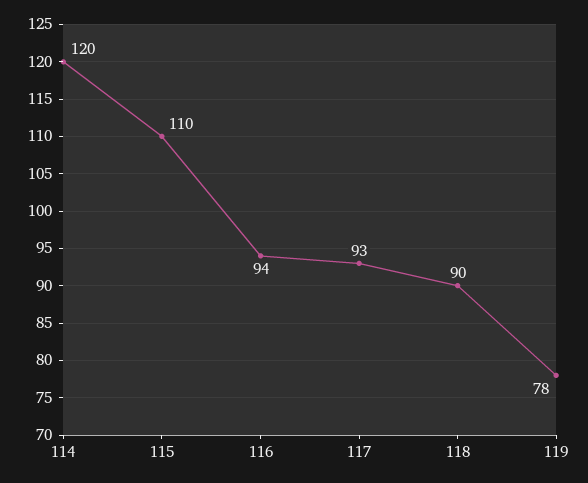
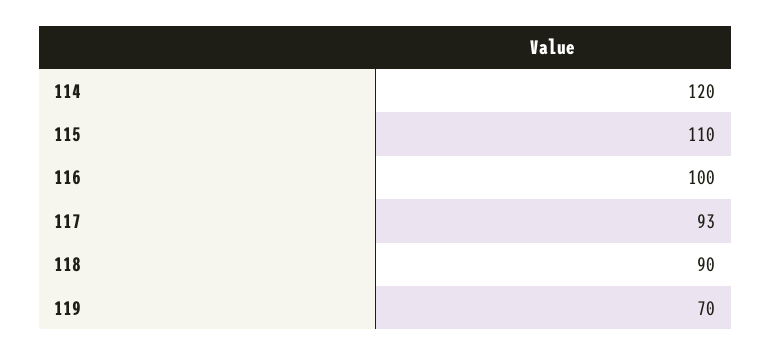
116: 94 -> 100
119: 78 -> 70

